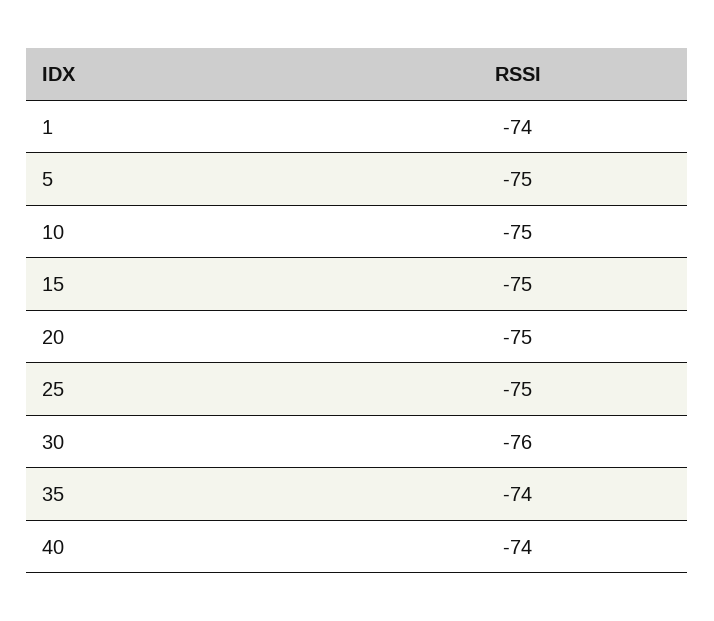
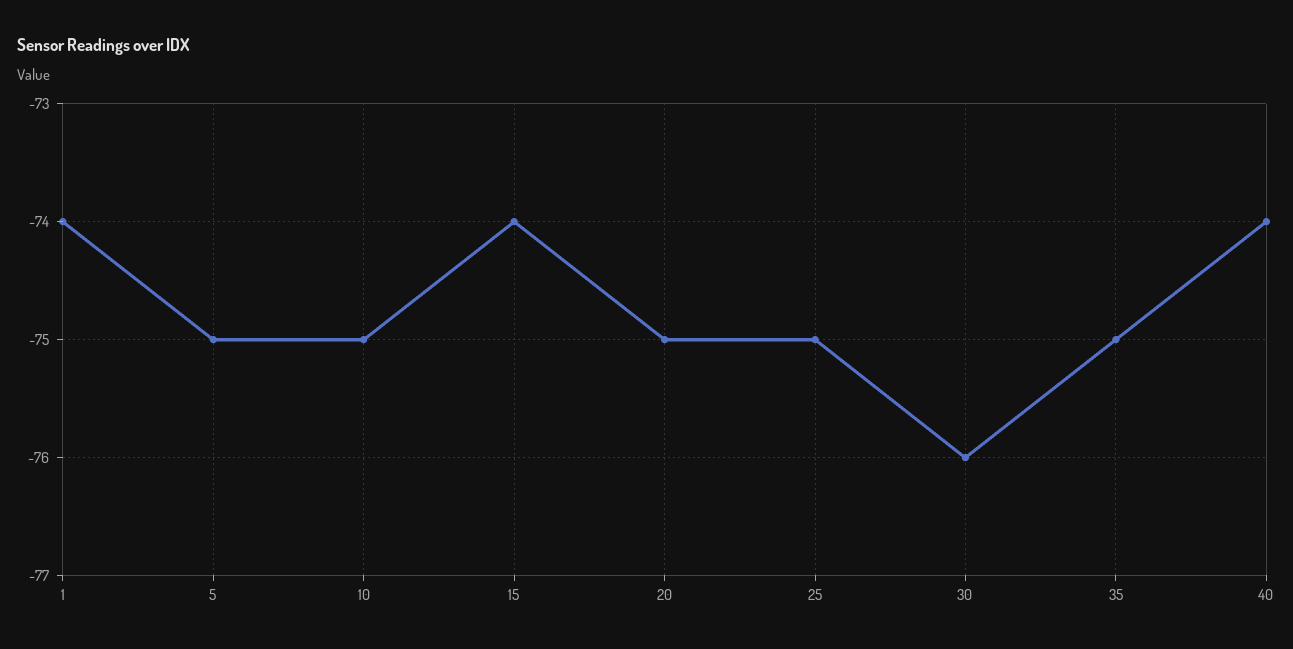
15: -75 -> -74
35: -74 -> -75

